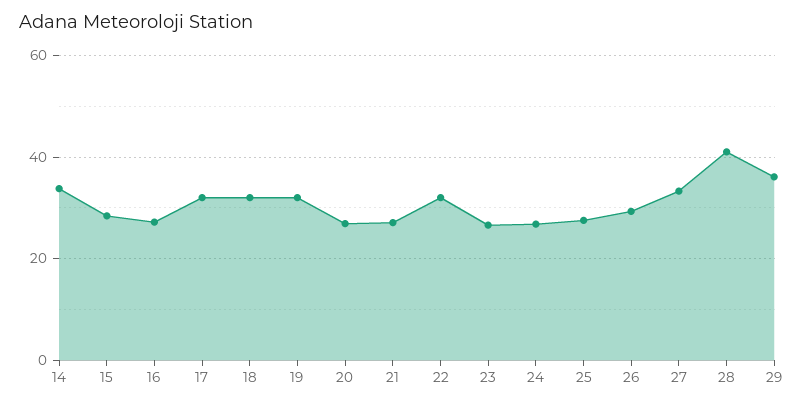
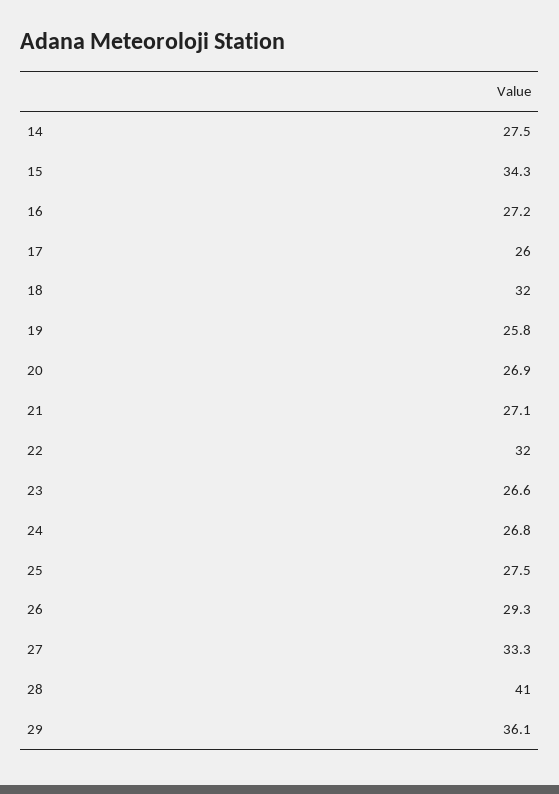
14: 34 -> 27.5
15: 28 -> 34.3
17: 32 -> 26
19: 32 -> 25.8

